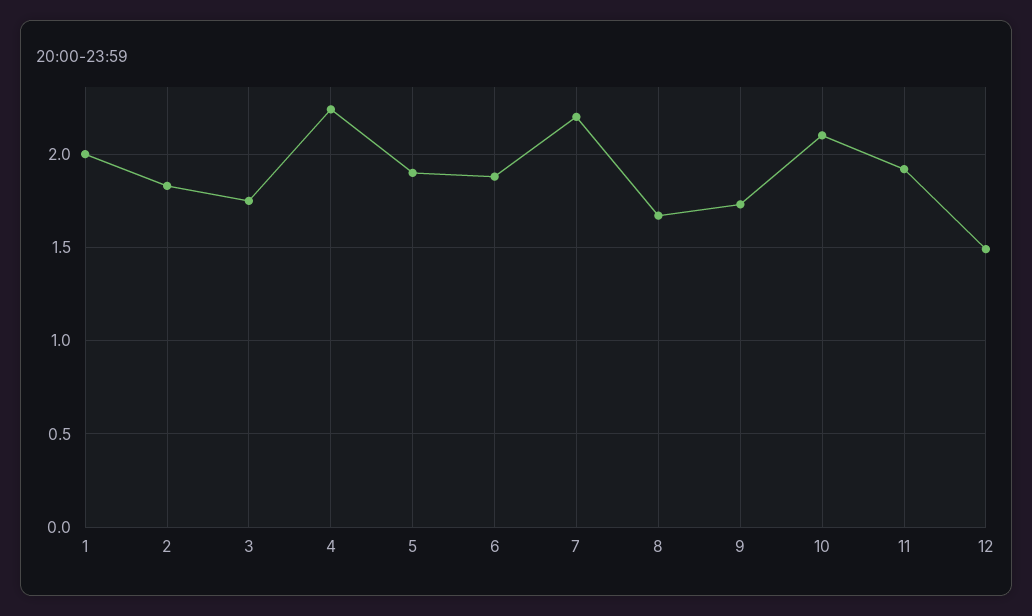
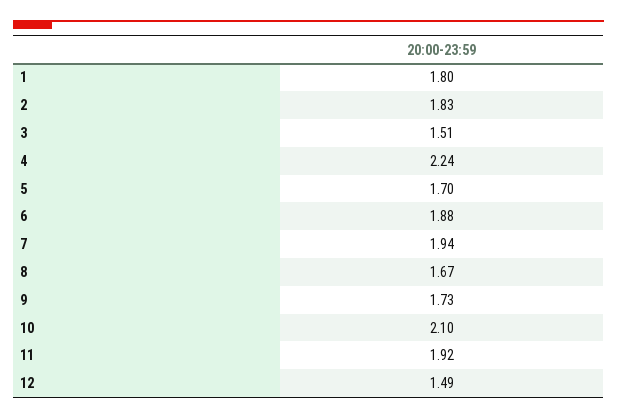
1: 2 -> 1.8
3: 1.75 -> 1.51
5: 1.9 -> 1.7
7: 2.2 -> 1.94

